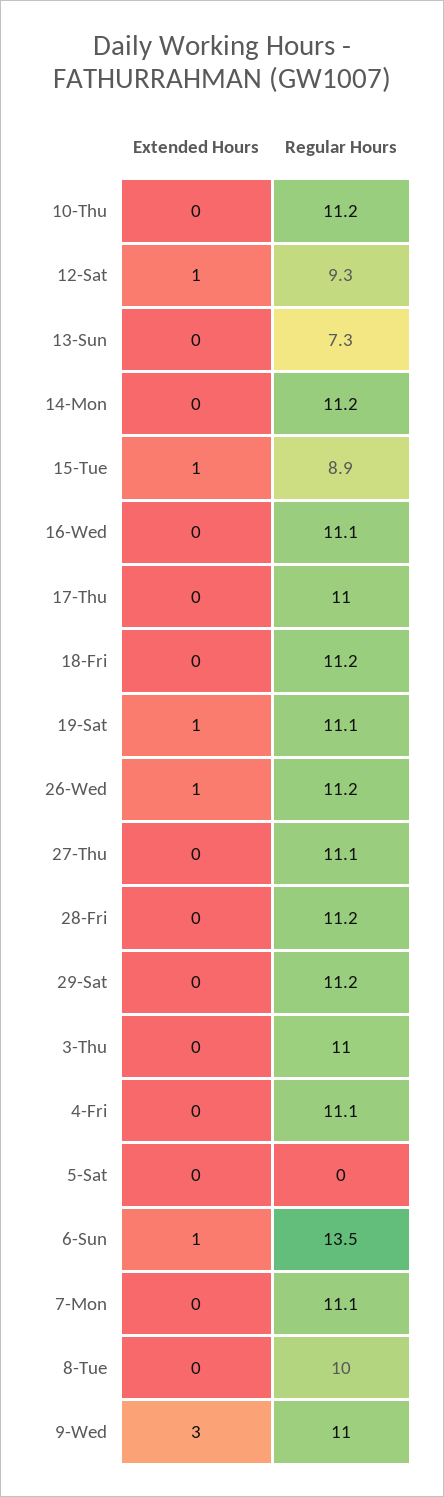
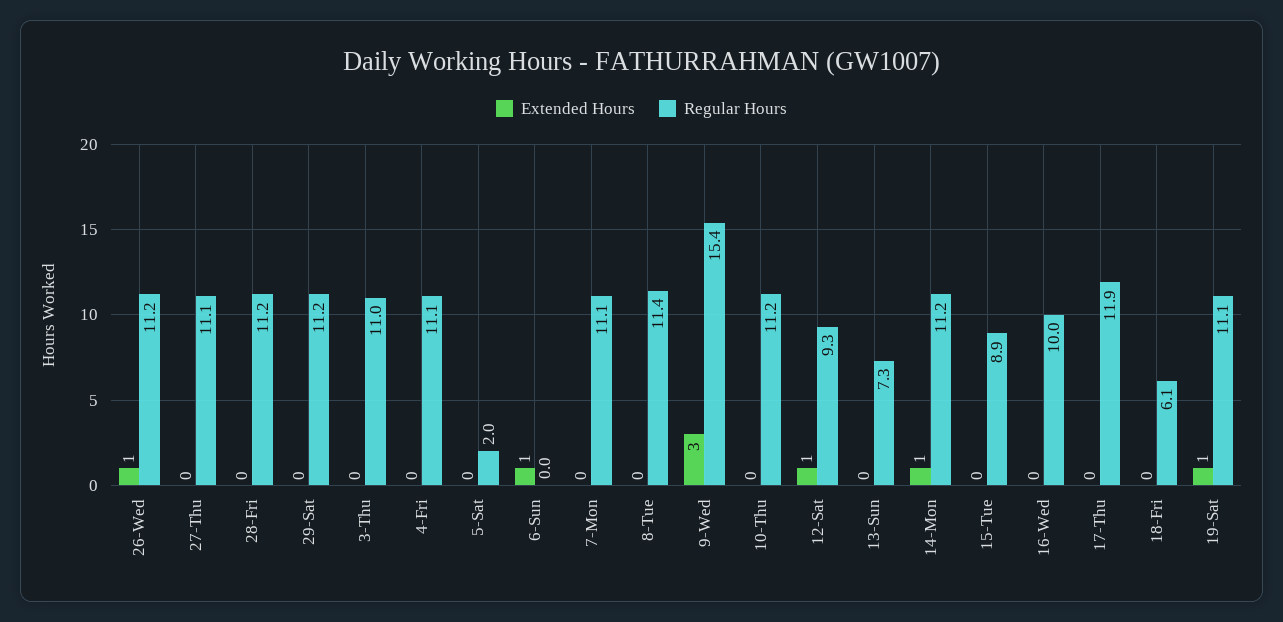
Extended Hours, 14-Mon: 0 -> 1
Extended Hours, 15-Tue: 1 -> 0
Regular Hours, 16-Wed: 11.1 -> 10
Regular Hours, 17-Thu: 11 -> 11.9
Regular Hours, 18-Fri: 11.2 -> 6.1
Regular Hours, 5-Sat: 0 -> 2
Regular Hours, 6-Sun: 13.5 -> 0
Regular Hours, 8-Tue: 10 -> 11.4
Regular Hours, 9-Wed: 11 -> 15.4

